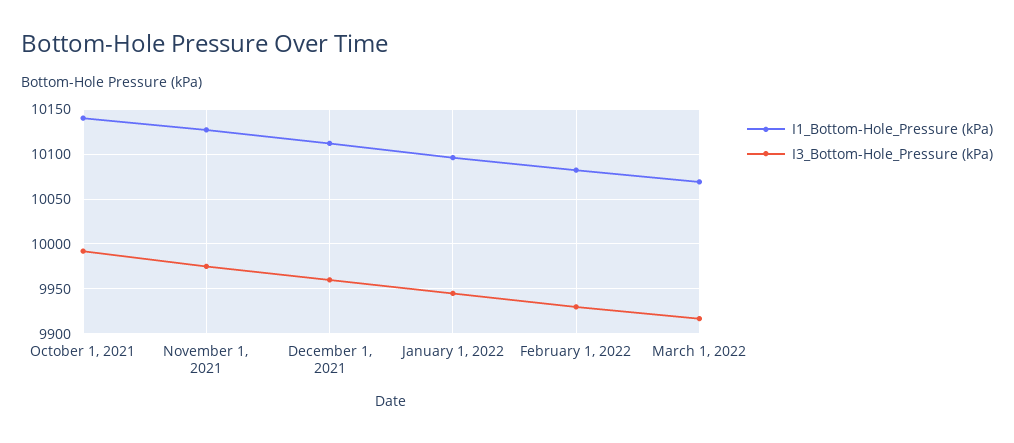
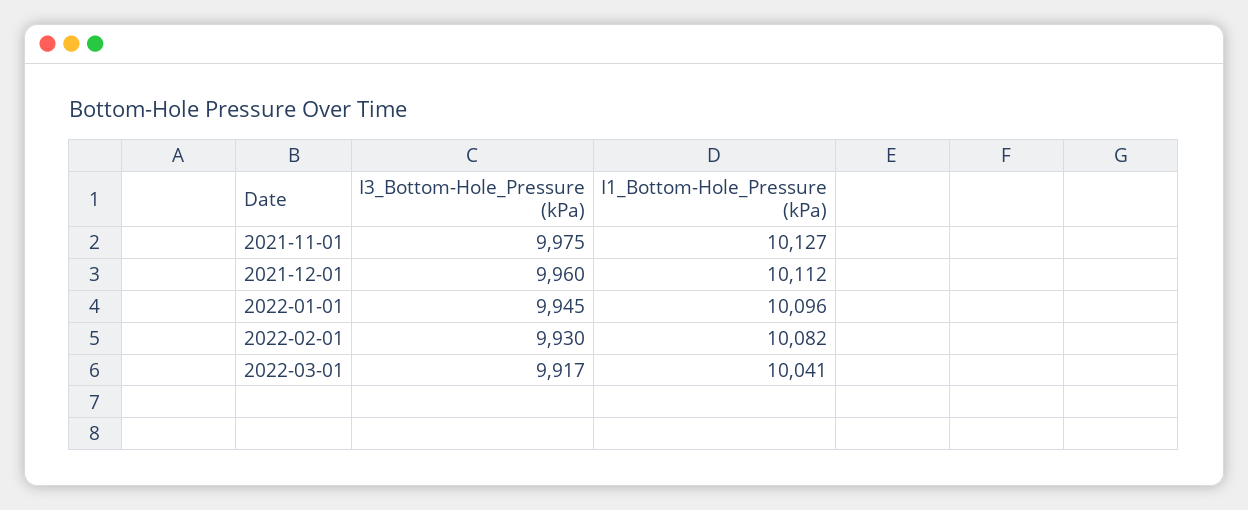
I1_Bottom-Hole_Pressure (kPa), October 1, 2021: 10140 -> none
I3_Bottom-Hole_Pressure (kPa), October 1, 2021: 9990 -> none
I1_Bottom-Hole_Pressure (kPa), March 1, 2022: 10070 -> 10041

